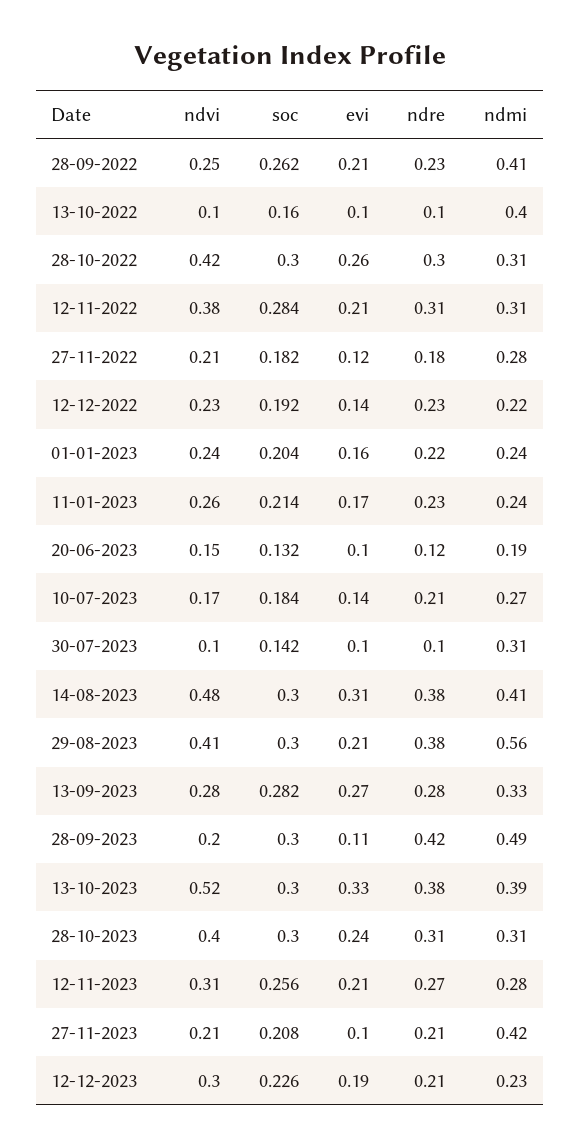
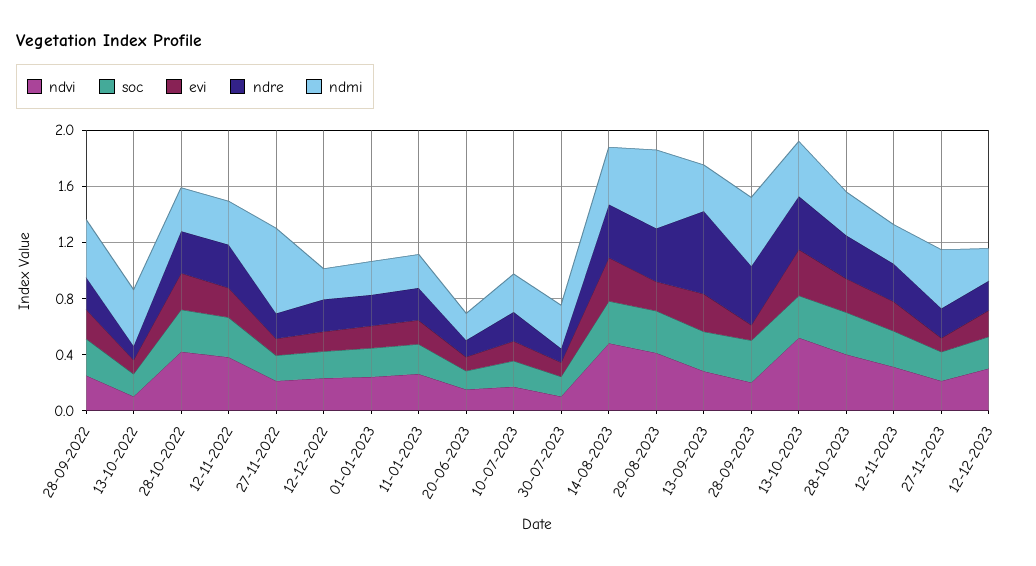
ndmi, 27-11-2022: 0.28 -> 0.6
ndre, 13-09-2023: 0.28 -> 0.6

